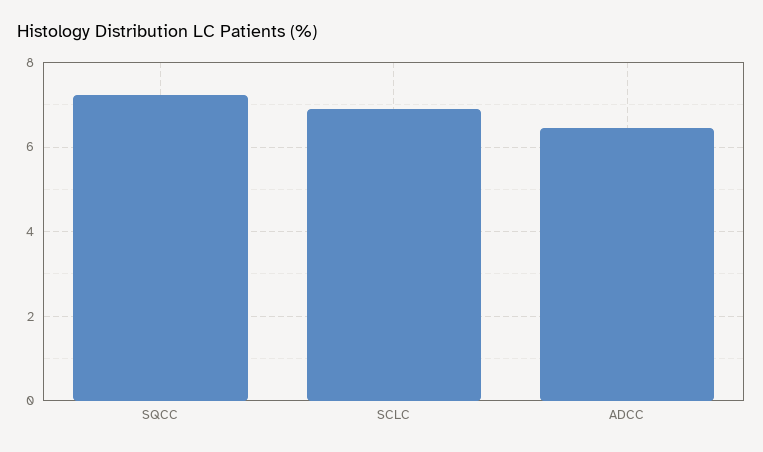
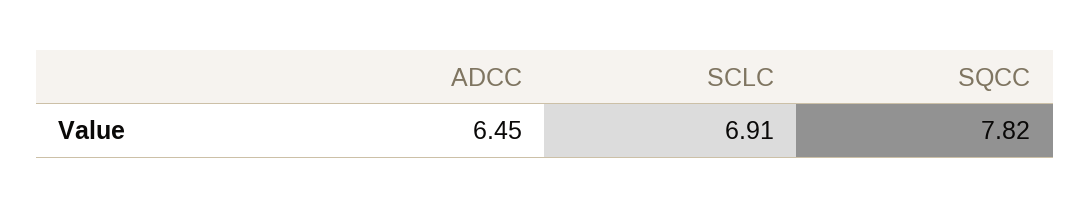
SQCC: 7.2 -> 7.82

